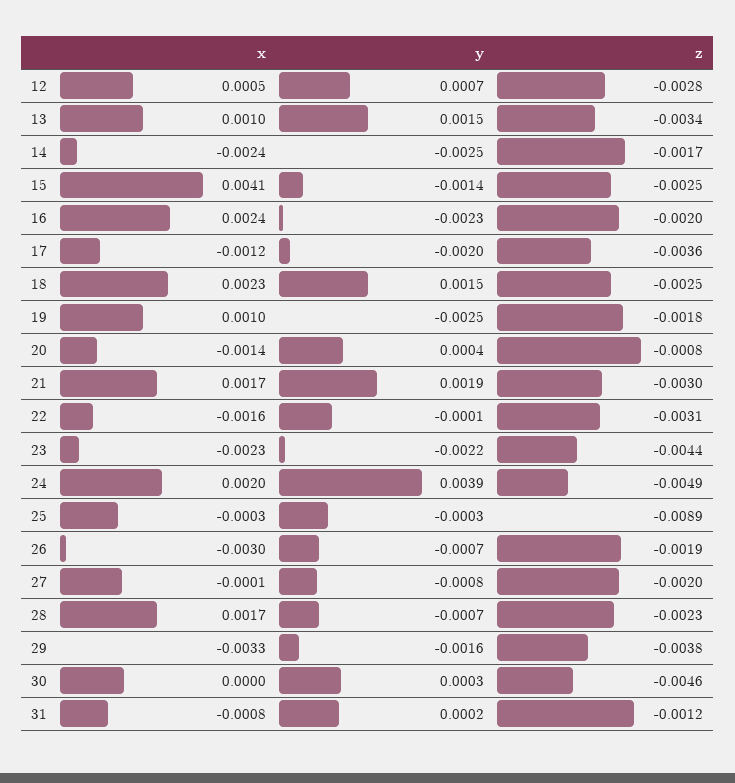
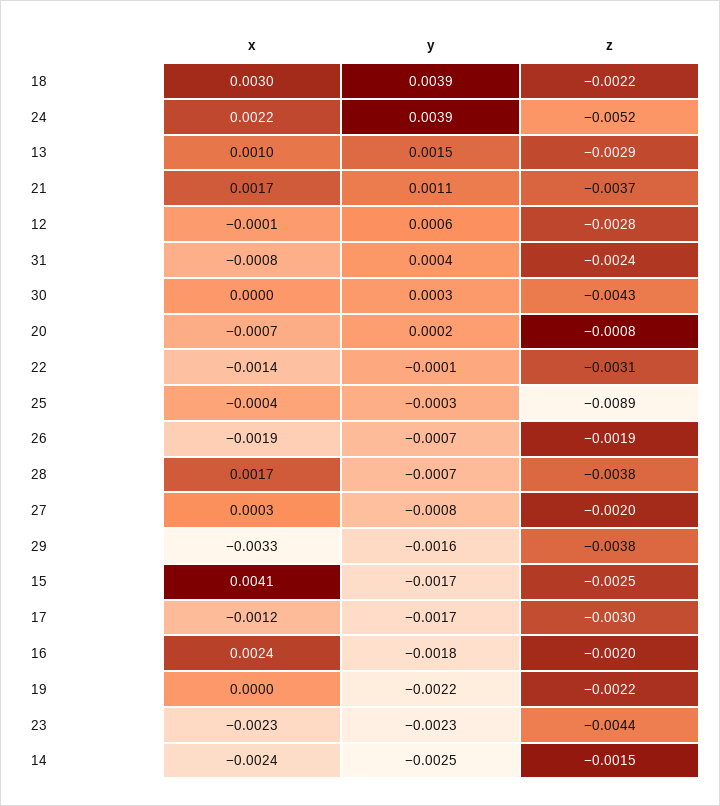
x, 12: 0.0005 -> -0.0001
y, 12: 0.0007 -> 0.0006
z, 13: -0.0034 -> -0.0029
z, 14: -0.0017 -> -0.0015
y, 15: -0.0014 -> -0.0017
y, 16: -0.0023 -> -0.0018
y, 17: -0.002 -> -0.0017
z, 17: -0.0036 -> -0.003
x, 18: 0.0023 -> 0.003
y, 18: 0.0015 -> 0.0039
z, 18: -0.0025 -> -0.0022
x, 19: 0.001 -> 0
y, 19: -0.0025 -> -0.0022
z, 19: -0.0018 -> -0.0022
x, 20: -0.0014 -> -0.0007
y, 20: 0.0004 -> 0.0002
y, 21: 0.0019 -> 0.0011
z, 21: -0.003 -> -0.0037
x, 22: -0.0016 -> -0.0014
y, 23: -0.0022 -> -0.0023
x, 24: 0.002 -> 0.0022
z, 24: -0.0049 -> -0.0052
x, 25: -0.0003 -> -0.0004
x, 26: -0.003 -> -0.0019
x, 27: -0.0001 -> 0.0003
z, 28: -0.0023 -> -0.0038
z, 30: -0.0046 -> -0.0043
y, 31: 0.0002 -> 0.0004
z, 31: -0.0012 -> -0.0024

